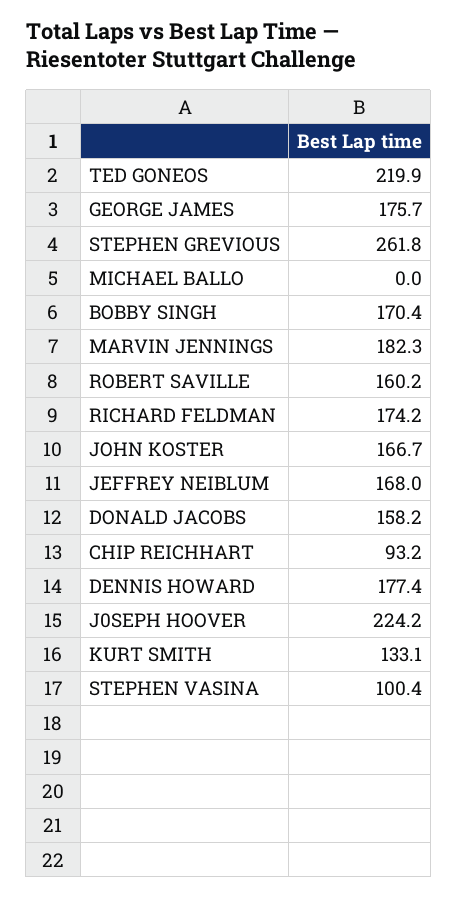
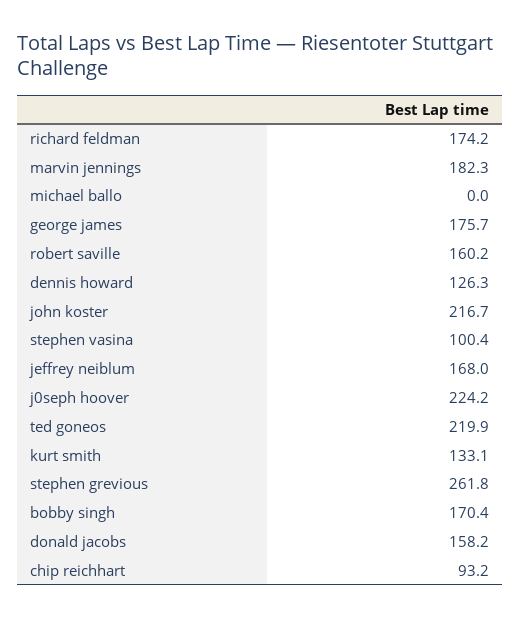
JOHN KOSTER: 166.7 -> 216.7
DENNIS HOWARD: 177.4 -> 126.3

